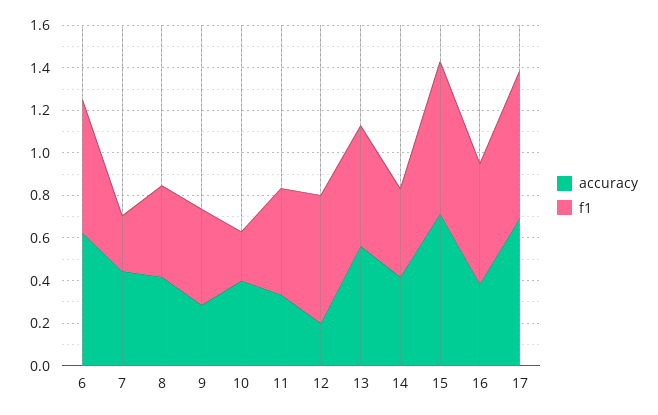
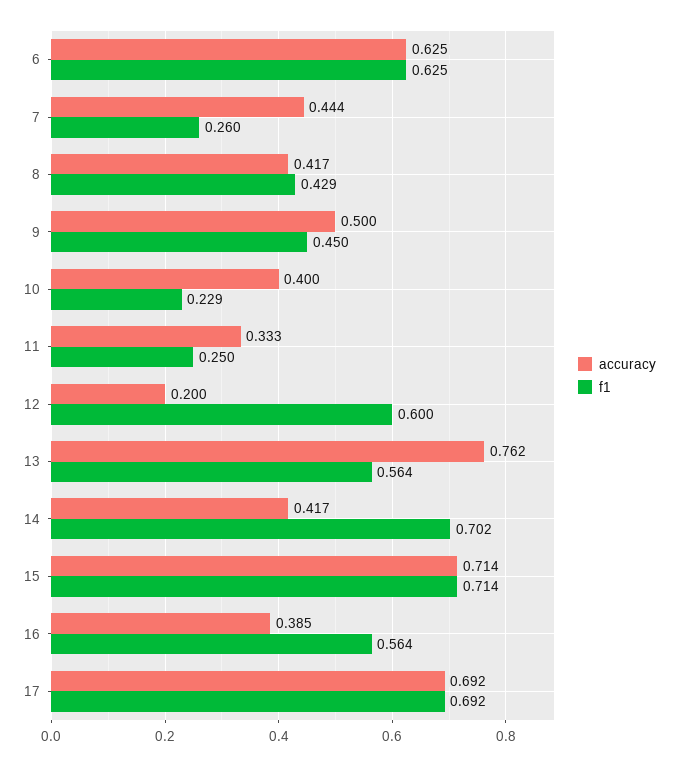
accuracy, 9: 0.3 -> 0.5
f1, 11: 0.5 -> 0.25
accuracy, 13: 0.55 -> 0.762
f1, 14: 0.4 -> 0.702

